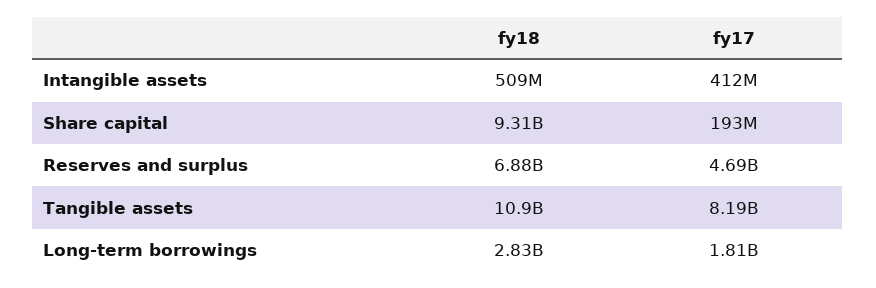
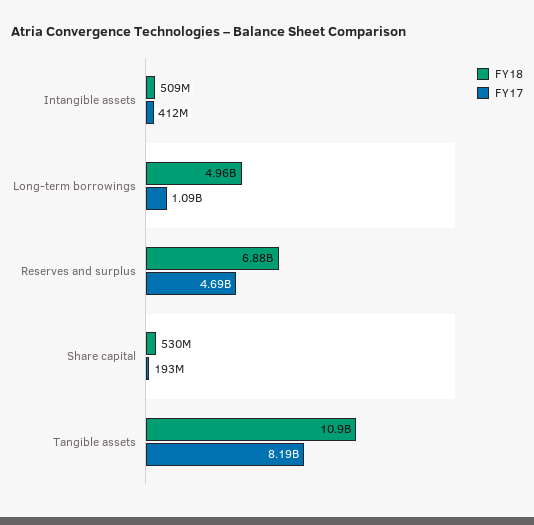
fy18, Share capital: 9310000000 -> 530000000
fy18, Long-term borrowings: 2830000000 -> 4960000000
fy17, Long-term borrowings: 1810000000 -> 1090000000

